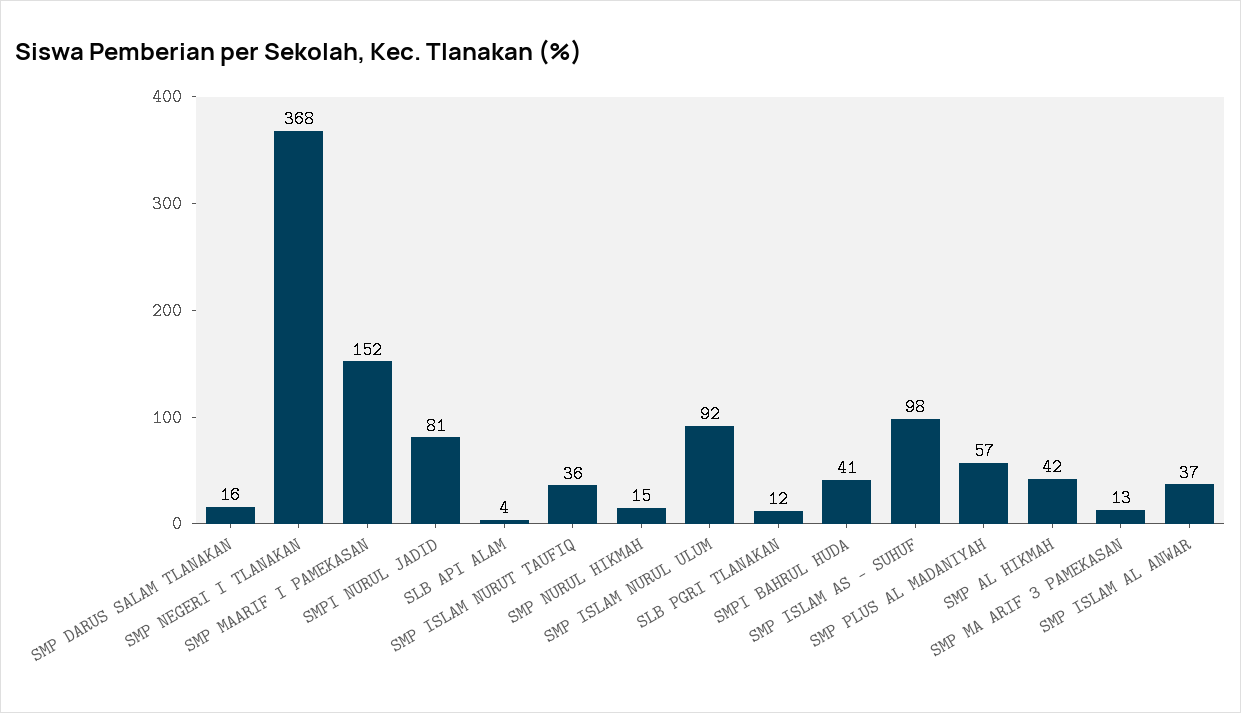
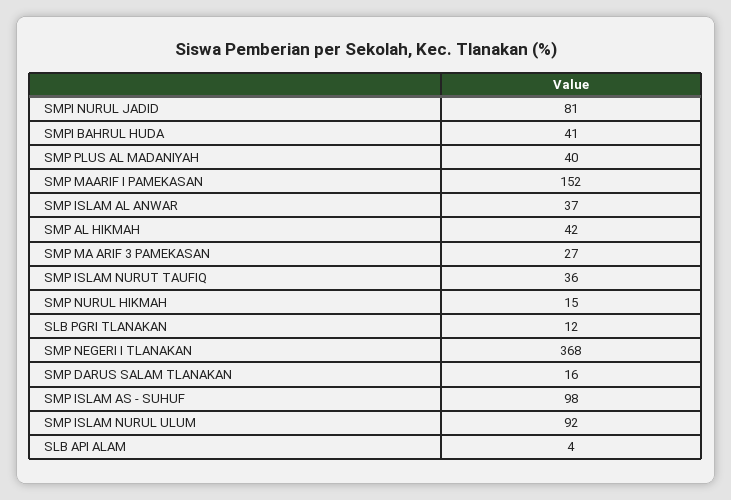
SMP PLUS AL MADANIYAH: 57 -> 40
SMP MA ARIF 3 PAMEKASAN: 13 -> 27

